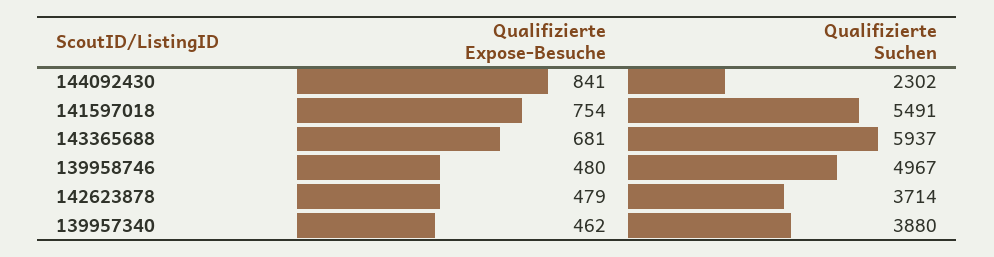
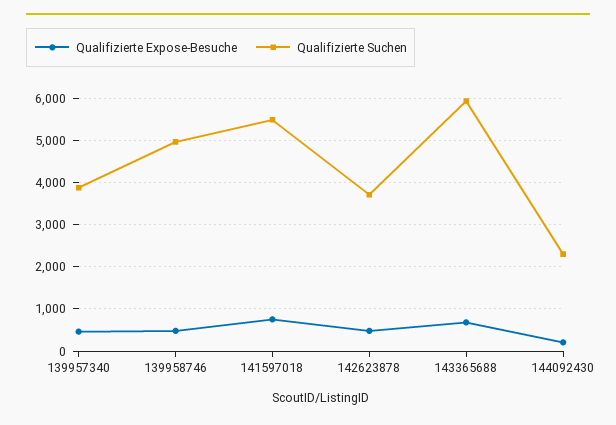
Qualifizierte Expose-Besuche, 144092430: 841 -> 200

